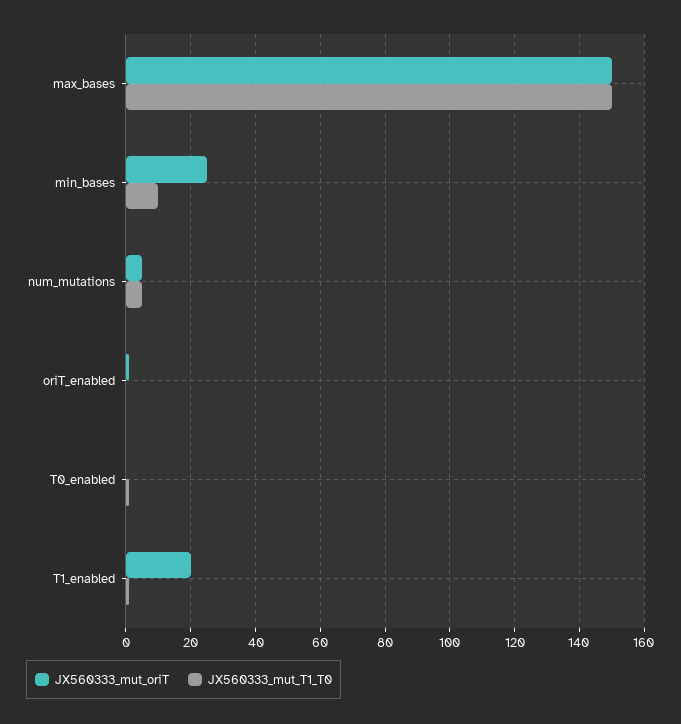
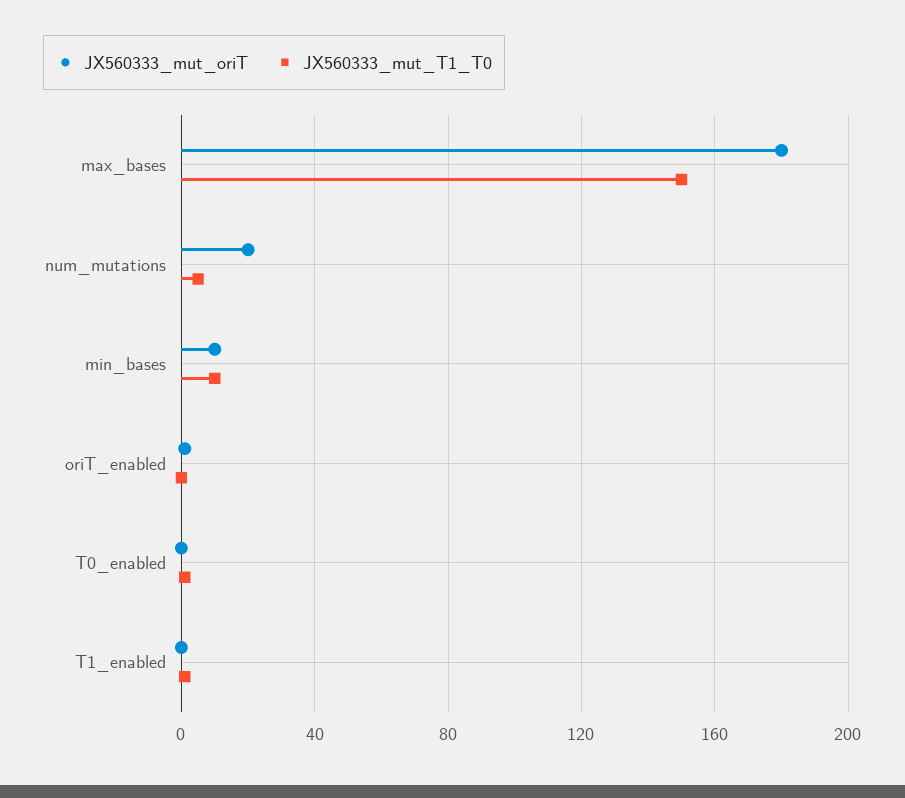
JX560333_mut_oriT, max_bases: 150 -> 180
JX560333_mut_oriT, min_bases: 25 -> 10
JX560333_mut_oriT, num_mutations: 5 -> 20
JX560333_mut_oriT, T1_enabled: 20 -> 0

